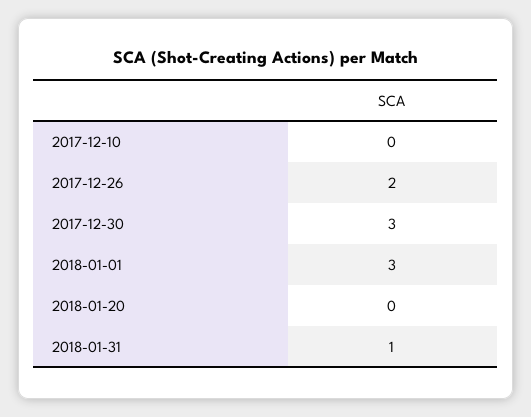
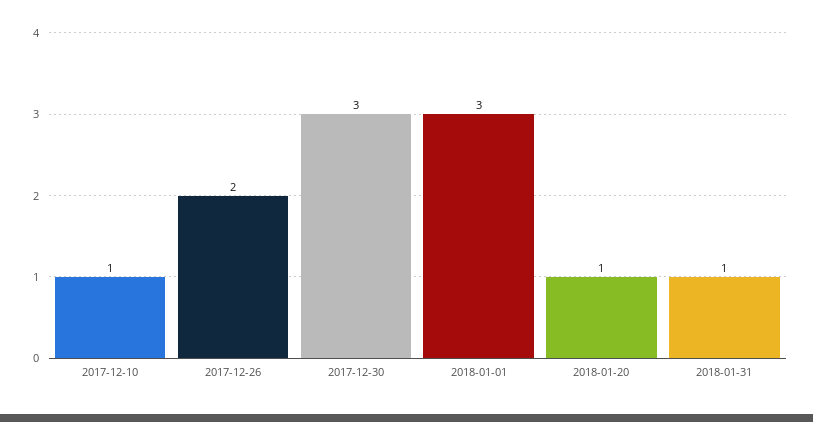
2017-12-10: 0 -> 1
2018-01-20: 0 -> 1

